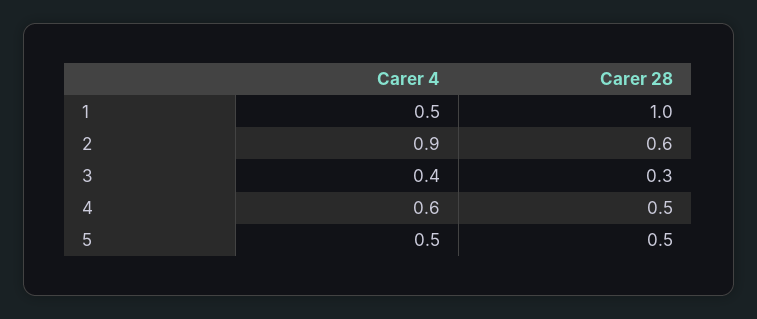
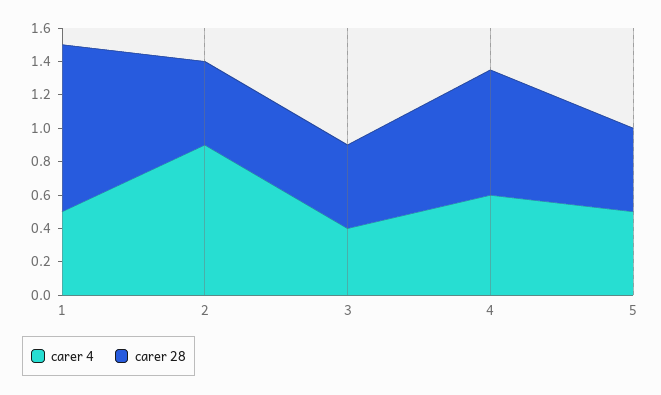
Carer 28, 2: 0.6 -> 0.5
Carer 28, 3: 0.3 -> 0.5
Carer 28, 4: 0.5 -> 0.75

